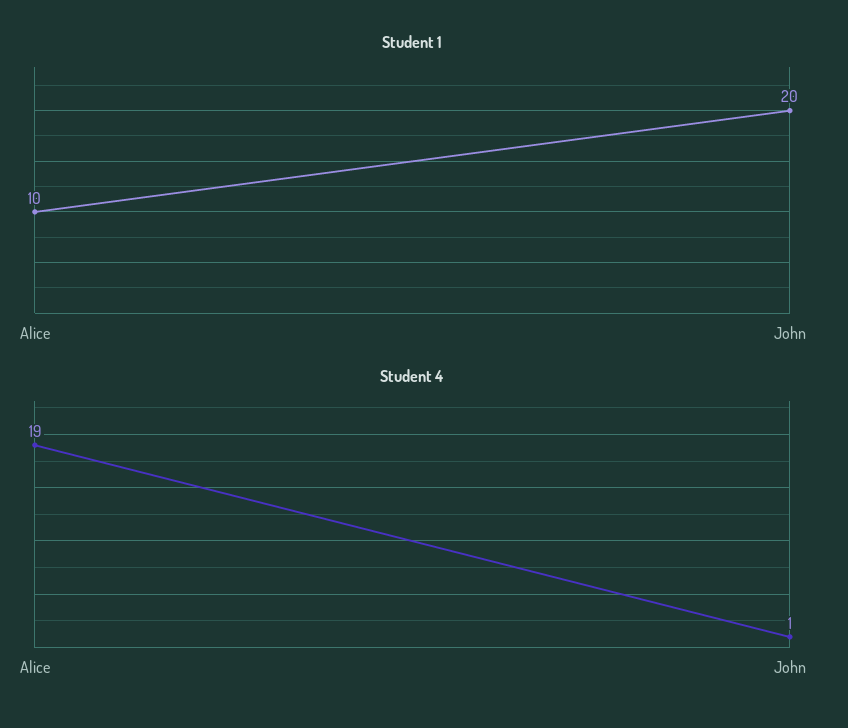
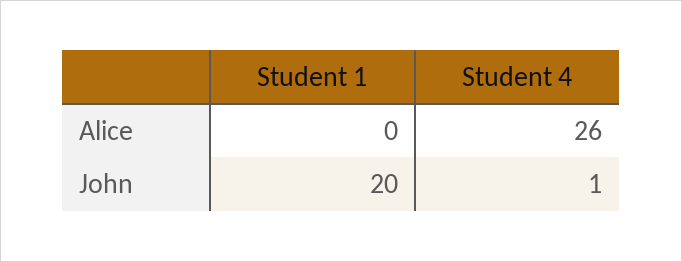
Student 1, Alice: 10 -> 0
Student 4, Alice: 19 -> 26

